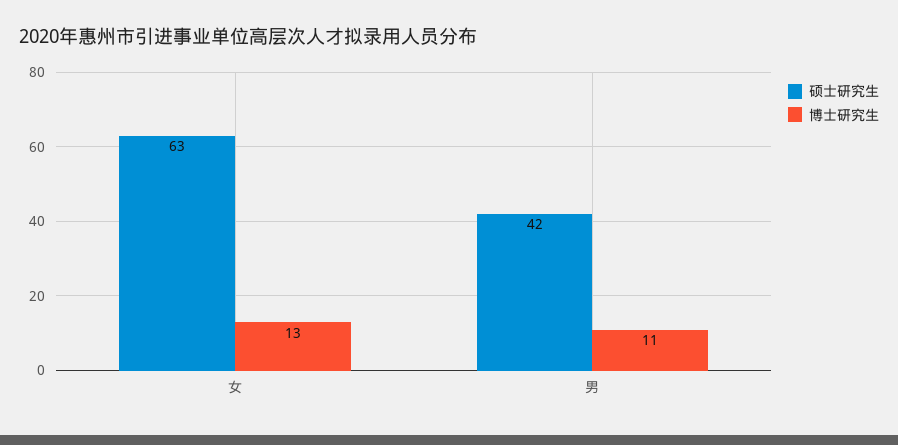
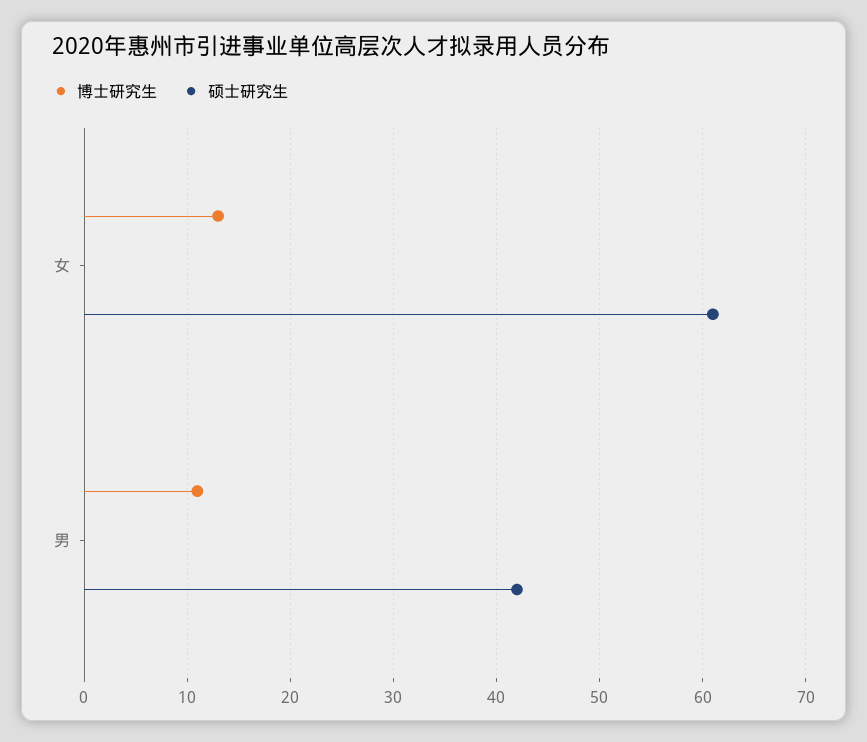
硕士研究生, 女: 63 -> 61

